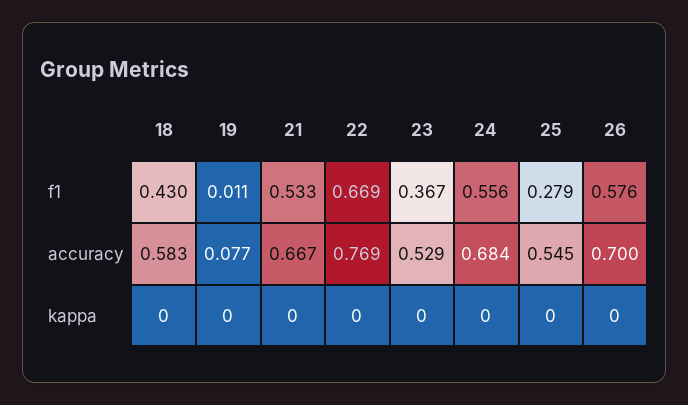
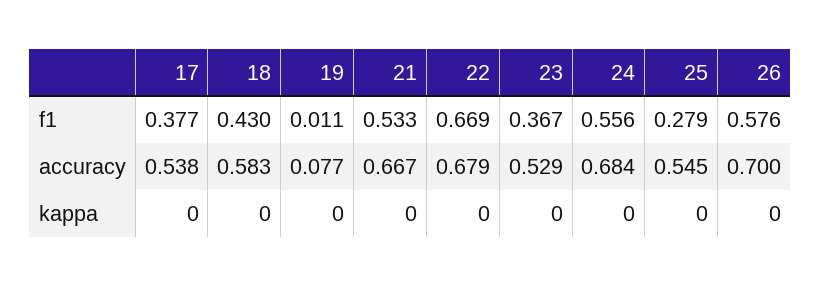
22, accuracy: 0.769 -> 0.679
17, f1: none -> 0.377
17, accuracy: none -> 0.538
17, kappa: none -> 0

